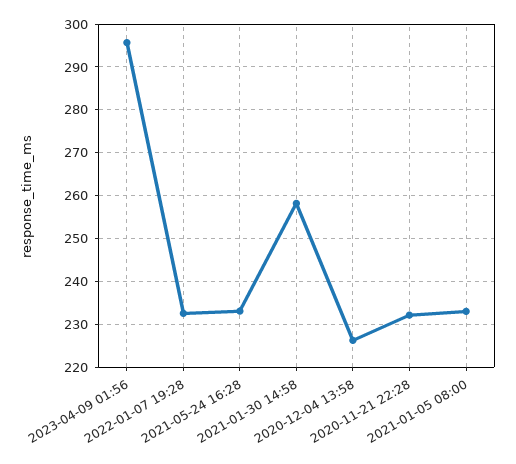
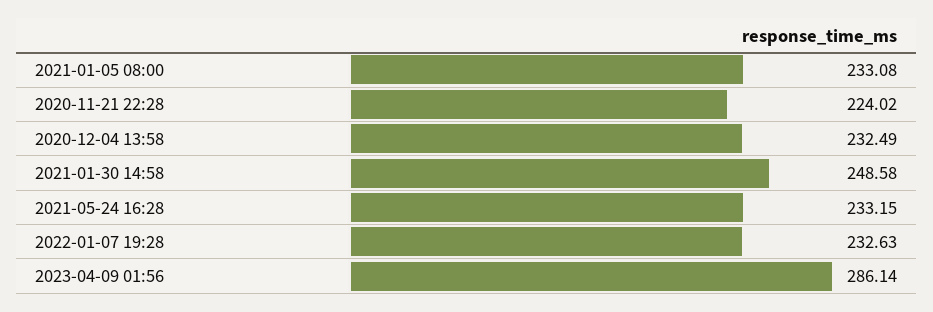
2023-04-09 01:56: 296 -> 286.14
2021-01-30 14:58: 258 -> 248.58
2020-12-04 13:58: 226 -> 232.49
2020-11-21 22:28: 232 -> 224.02

